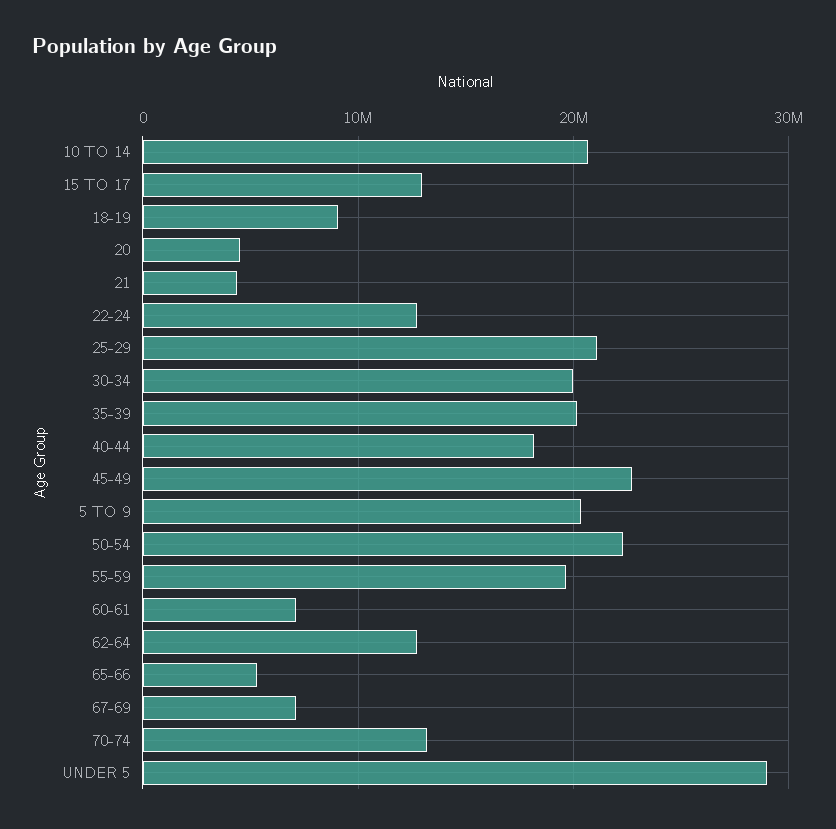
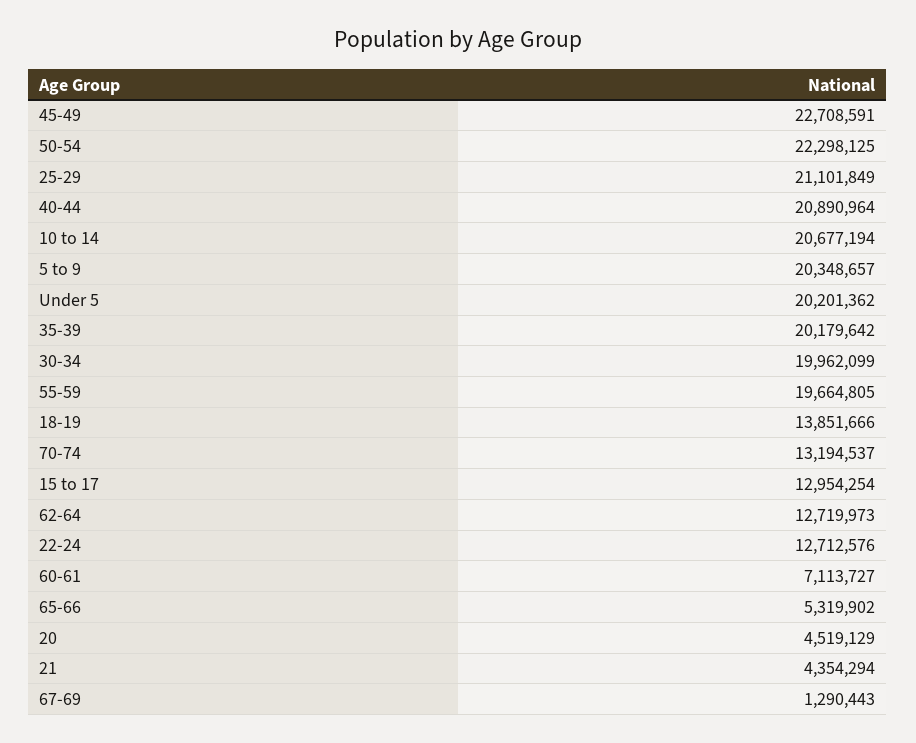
18-19: 9000000 -> 13851666
40-44: 18000000 -> 20890964
67-69: 7000000 -> 1290443
UNDER 5: 29000000 -> 20201362

